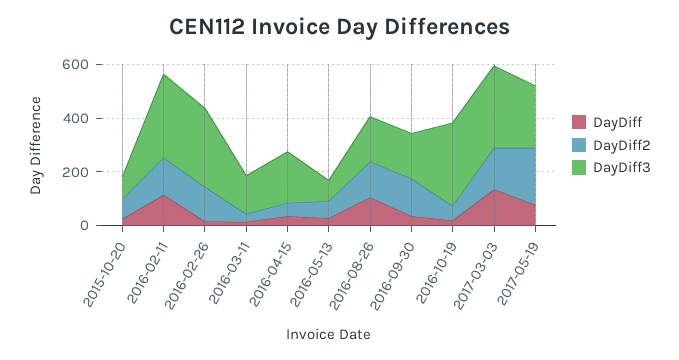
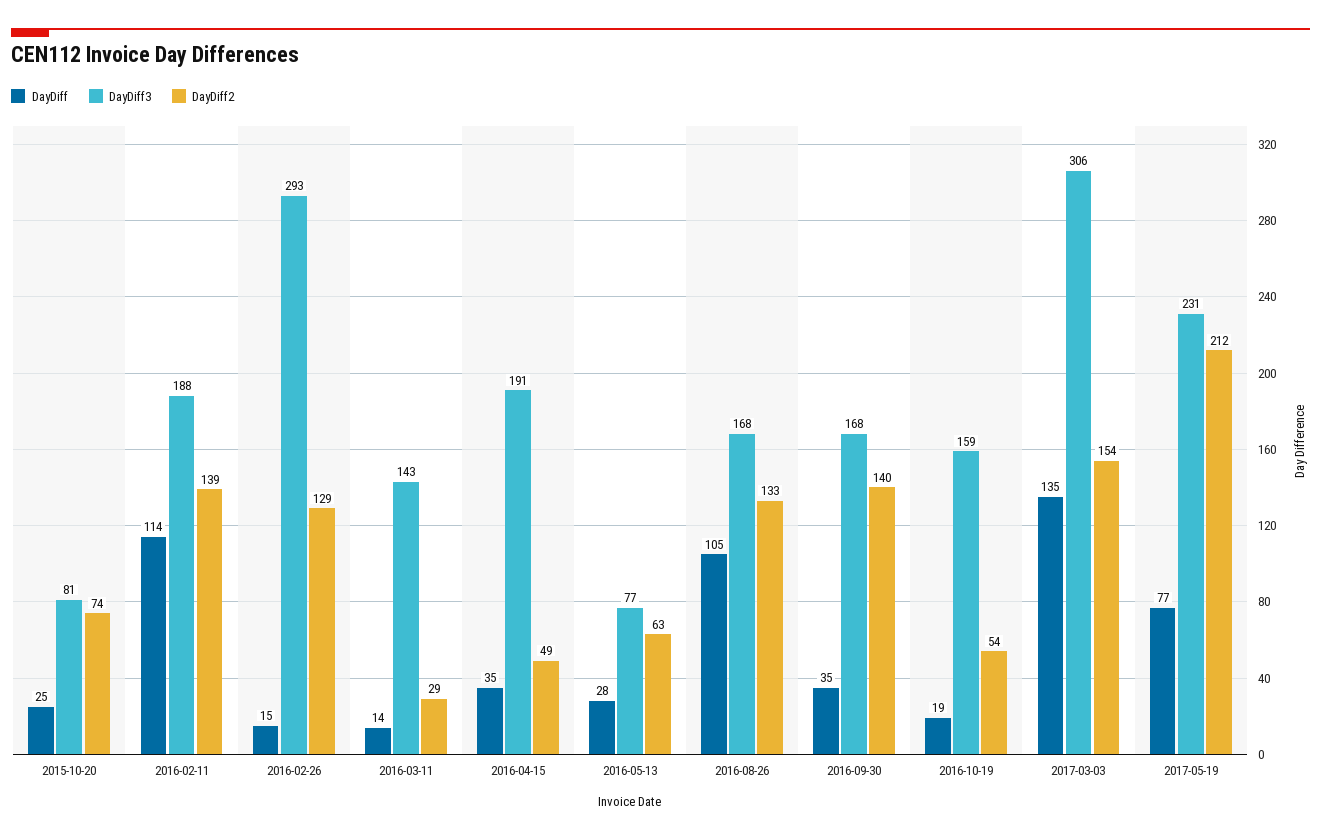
DayDiff3, 2016-02-11: 300 -> 188
DayDiff3, 2016-10-19: 300 -> 159

